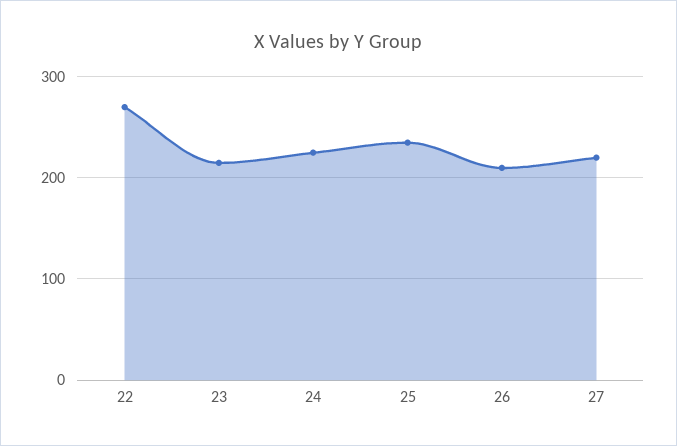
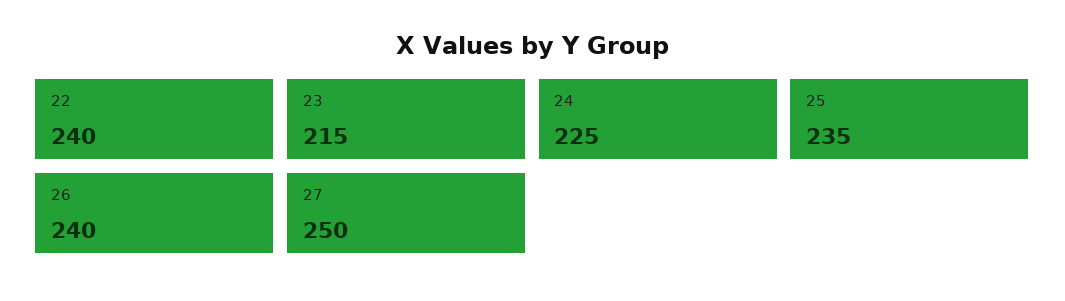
22: 270 -> 240
26: 210 -> 240
27: 220 -> 250

